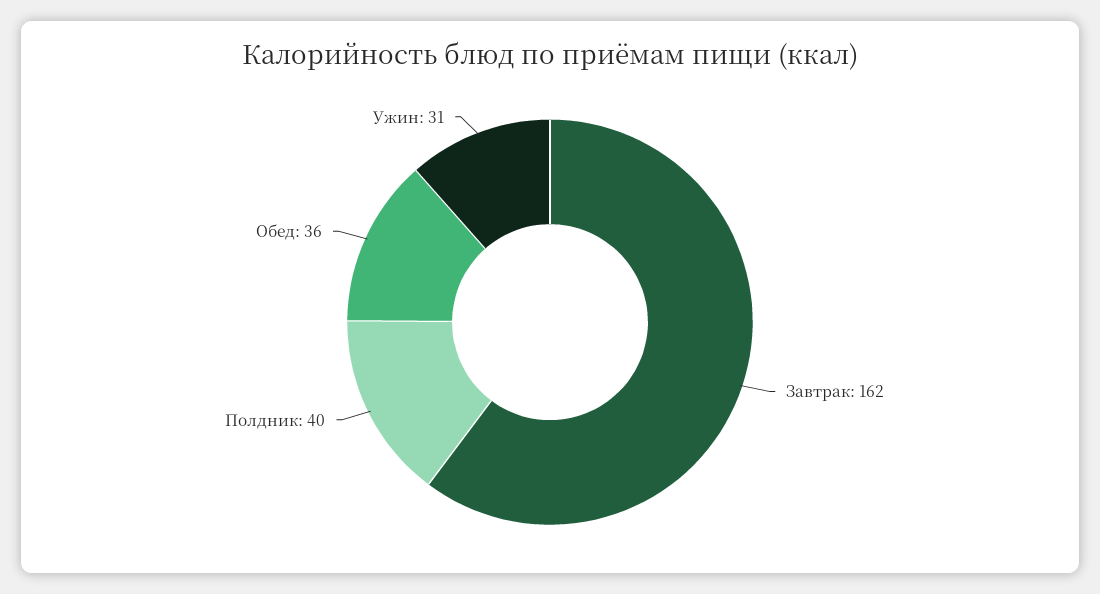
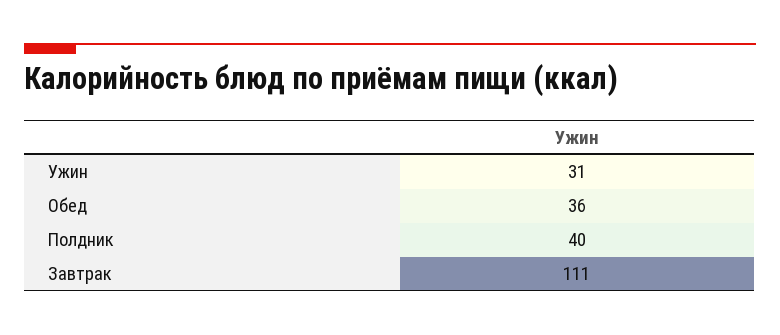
Завтрак: 162 -> 111

